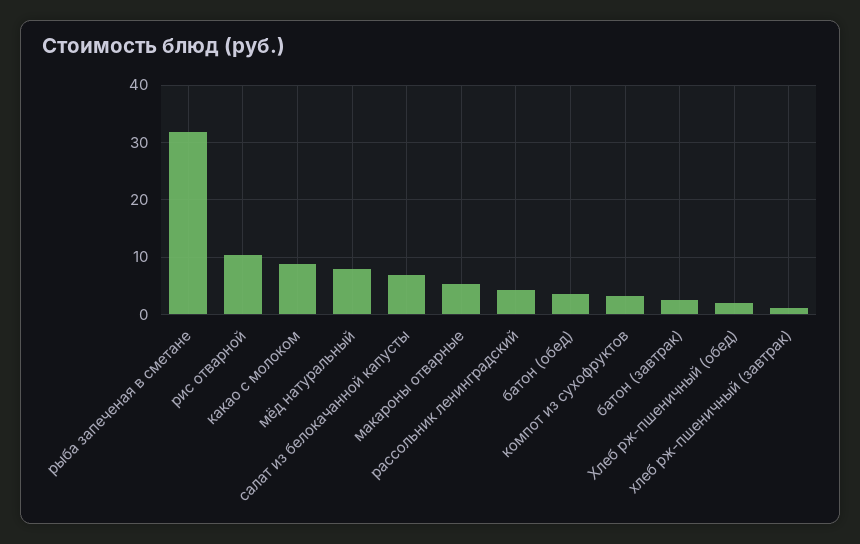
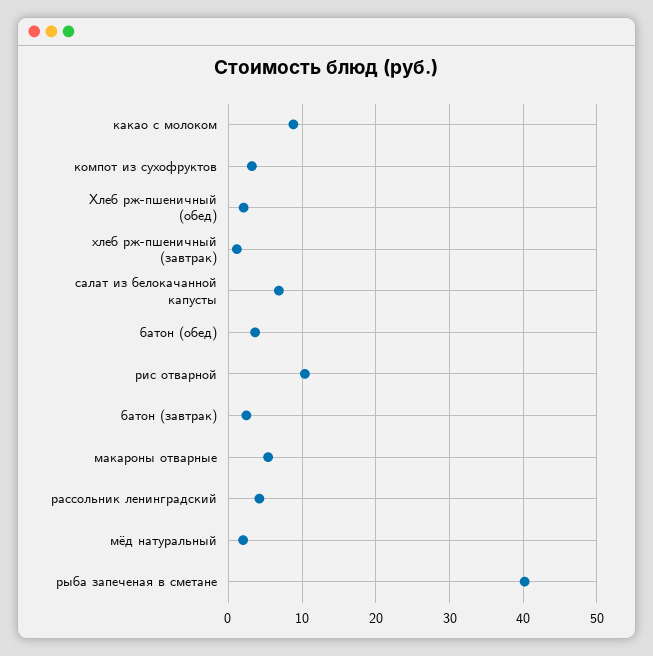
рыба запеченая в сметане: 32 -> 40
мёд натуральный: 8 -> 2

